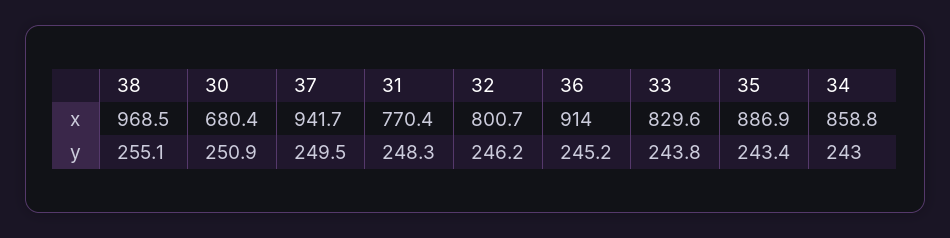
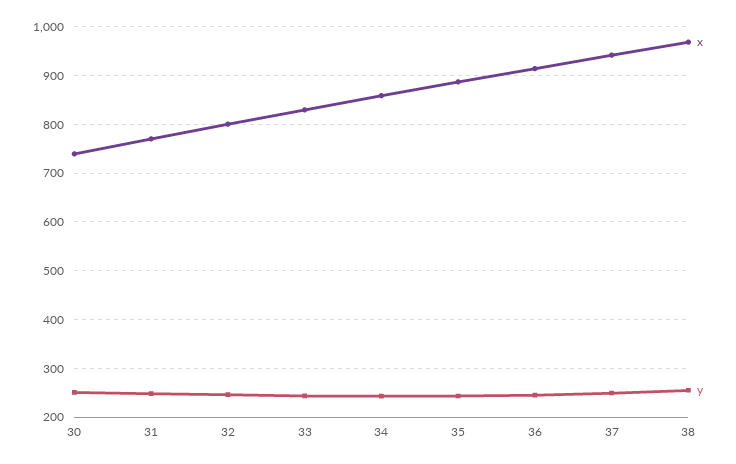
x, 30: 680.4 -> 740

